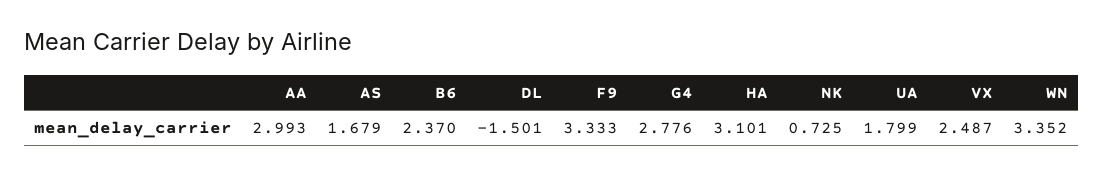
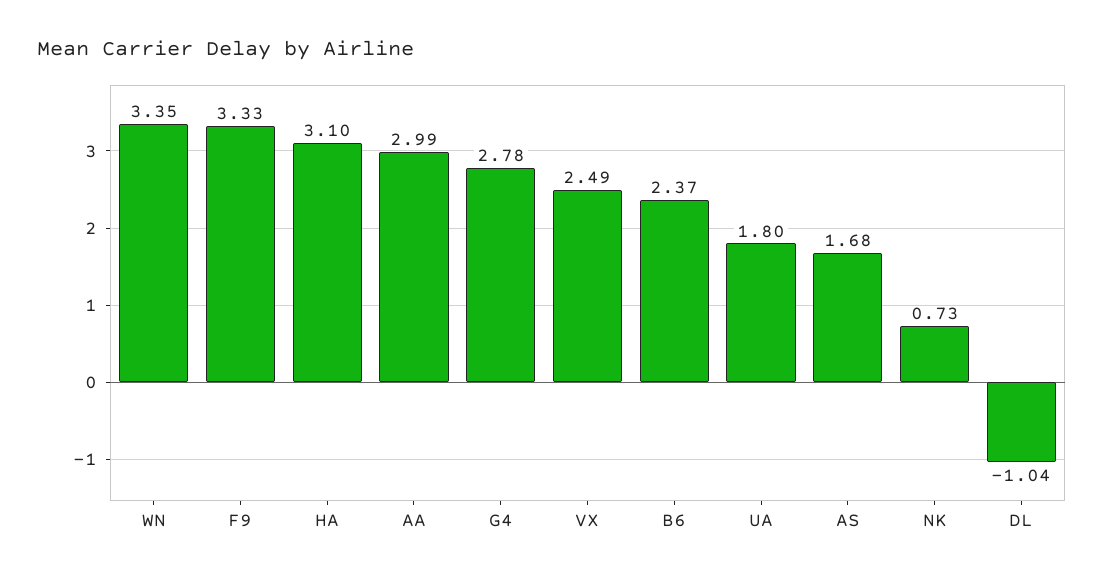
DL: -1.501 -> -1.04

